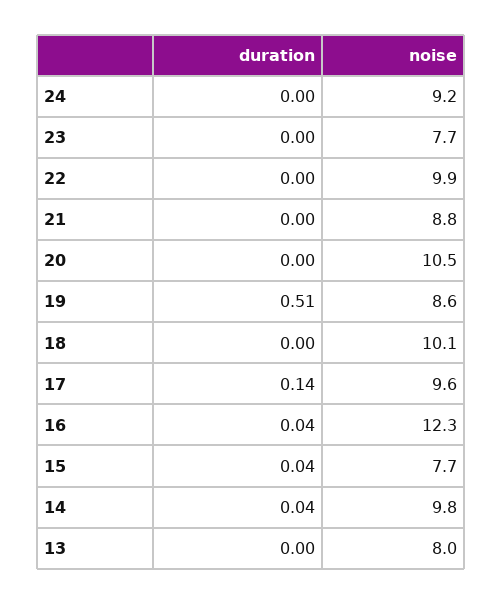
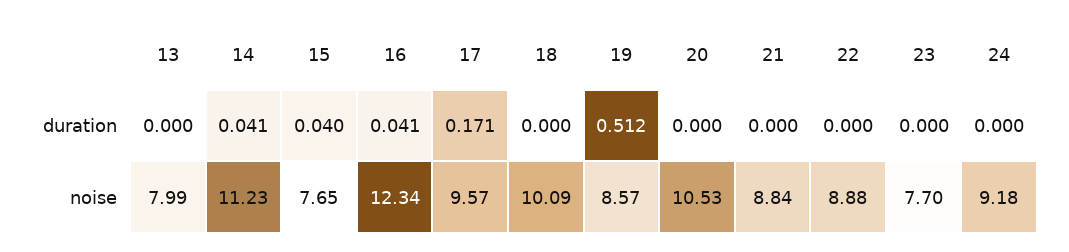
noise, 22: 9.9 -> 8.88
duration, 17: 0.14 -> 0.171
noise, 14: 9.8 -> 11.23

